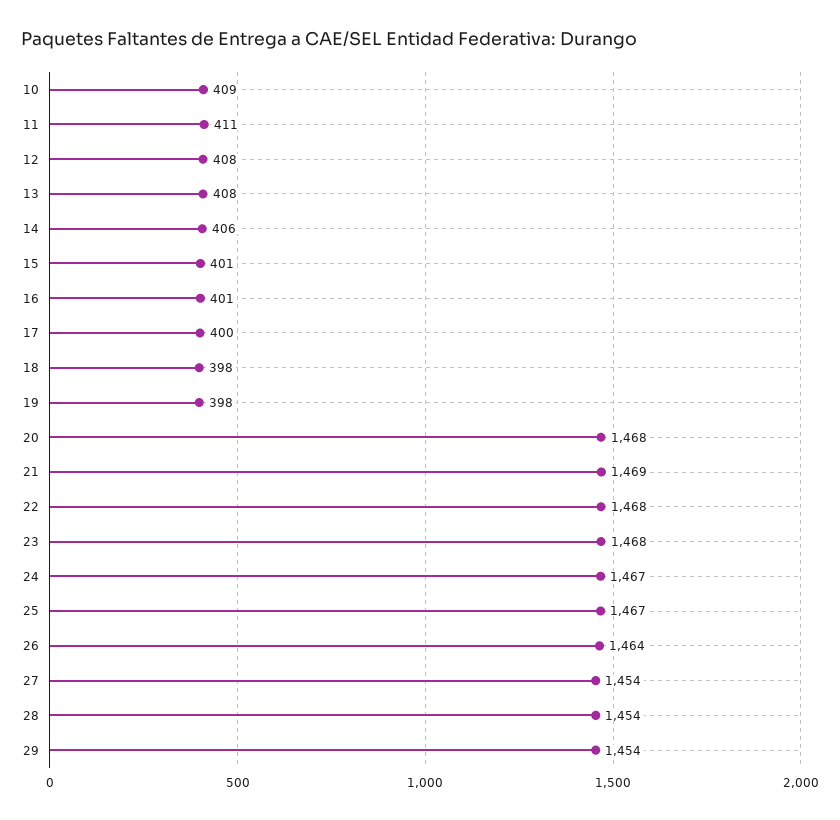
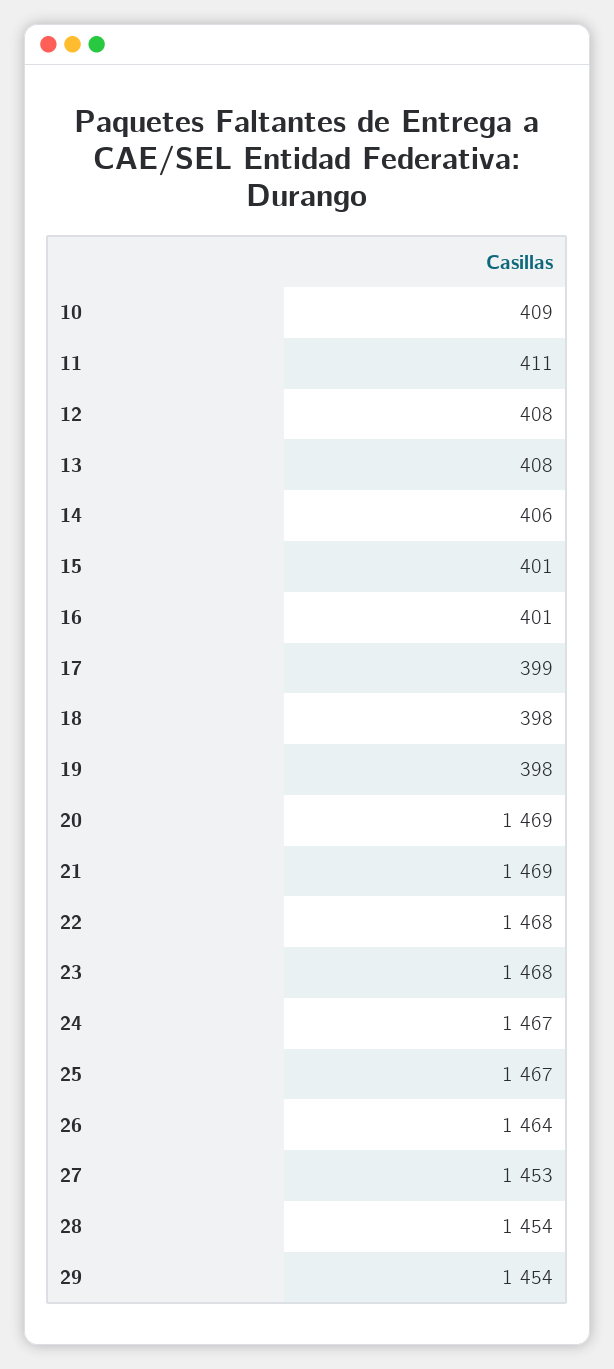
17: 400 -> 399
20: 1468 -> 1469
27: 1454 -> 1453

